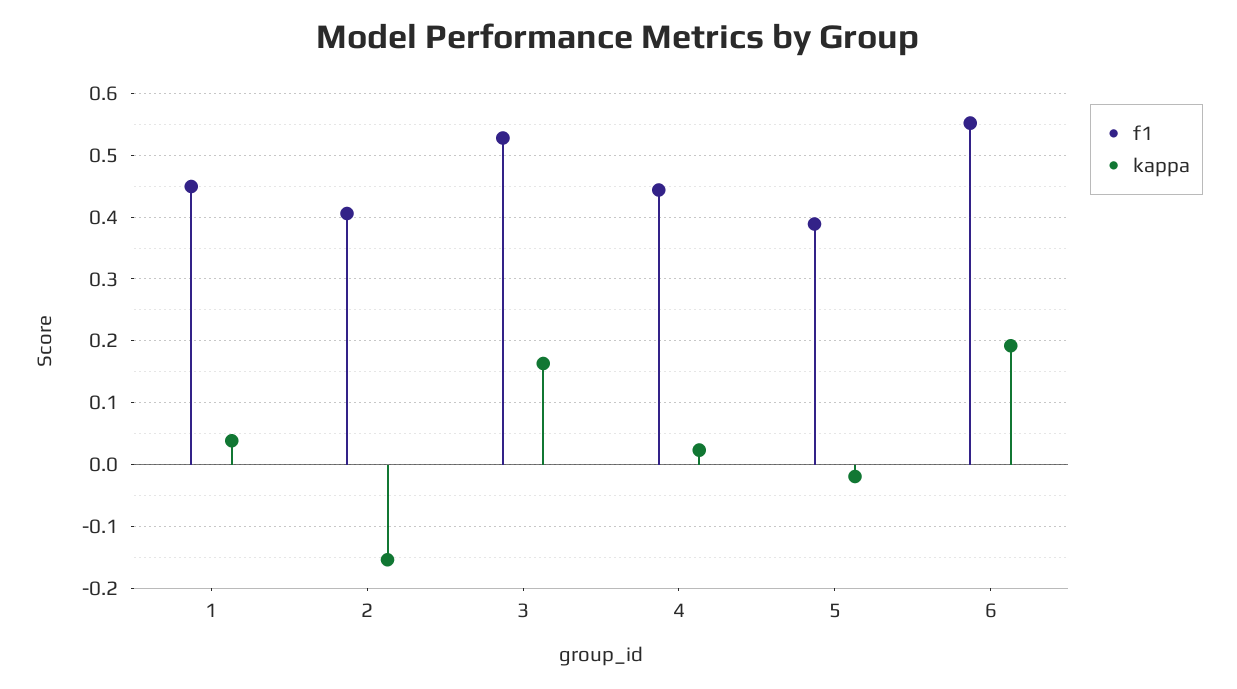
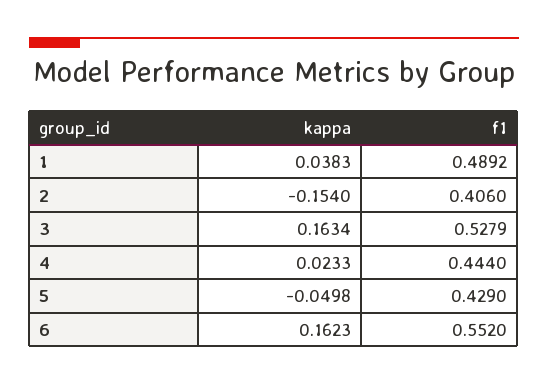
f1, 1: 0.45 -> 0.4892
f1, 5: 0.39 -> 0.429
kappa, 5: -0.02 -> -0.0498
kappa, 6: 0.19 -> 0.1623

